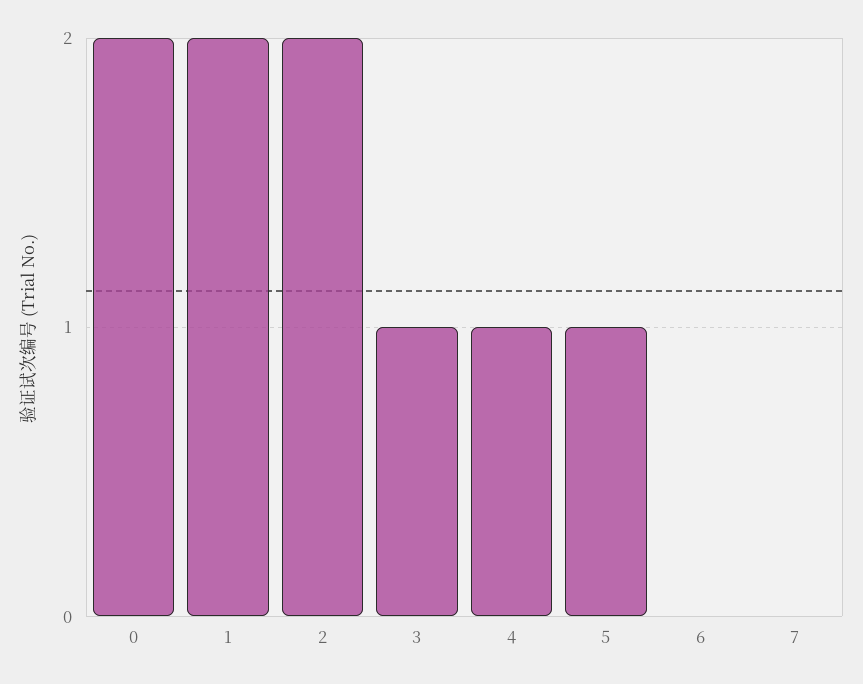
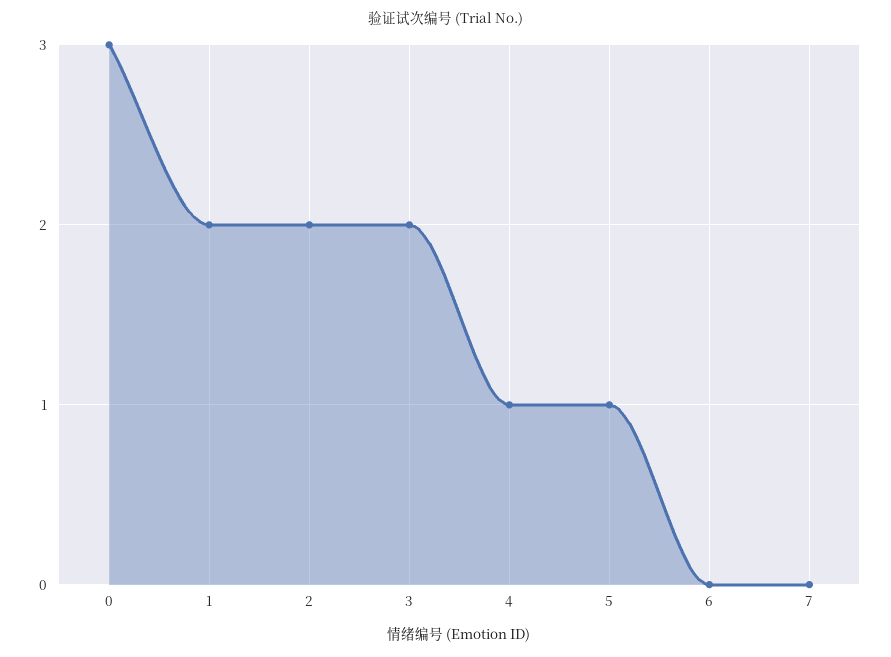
0: 2 -> 3
3: 1 -> 2

